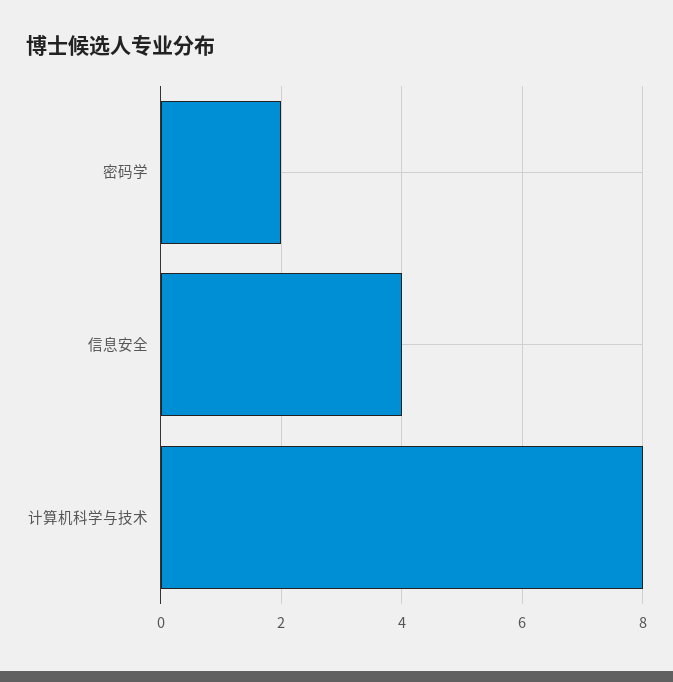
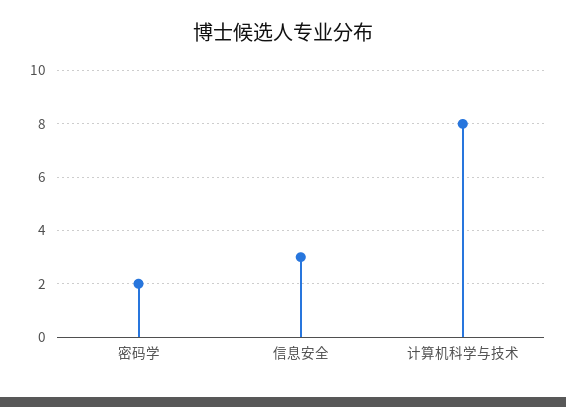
信息安全: 4 -> 3

